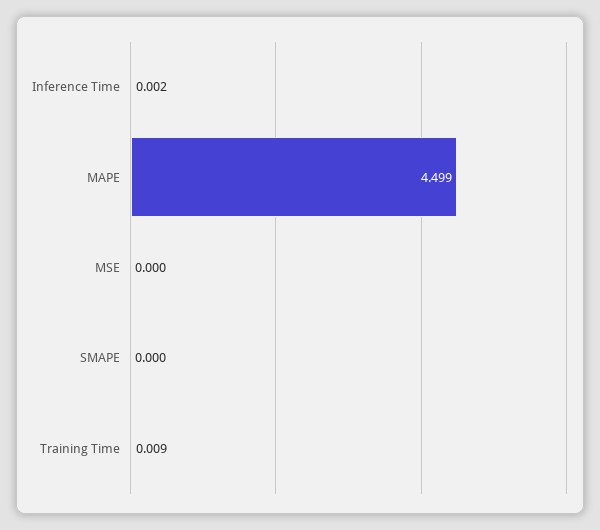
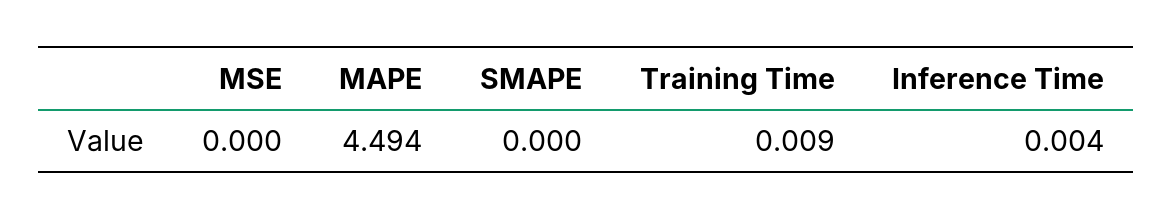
Inference Time: 0.002 -> 0.004
MAPE: 4.499 -> 4.494

